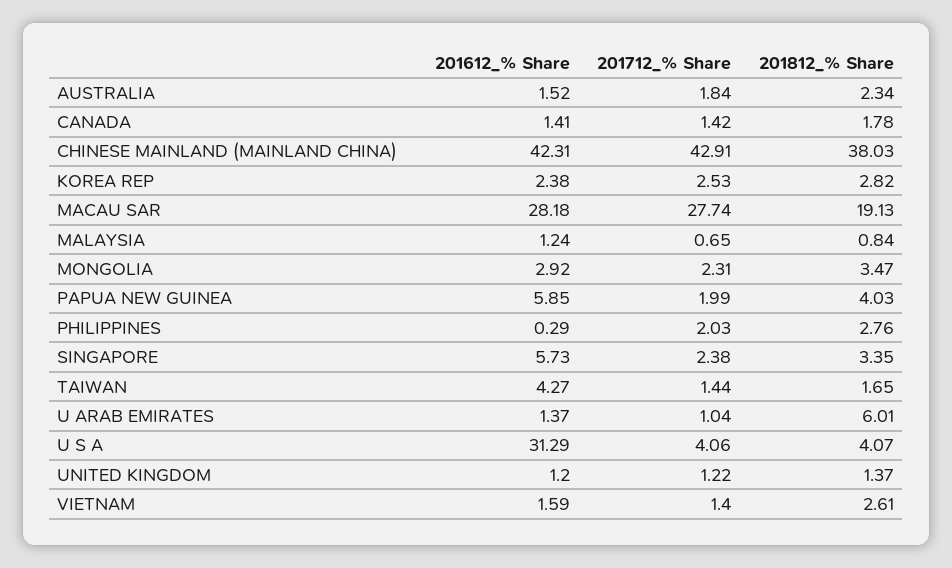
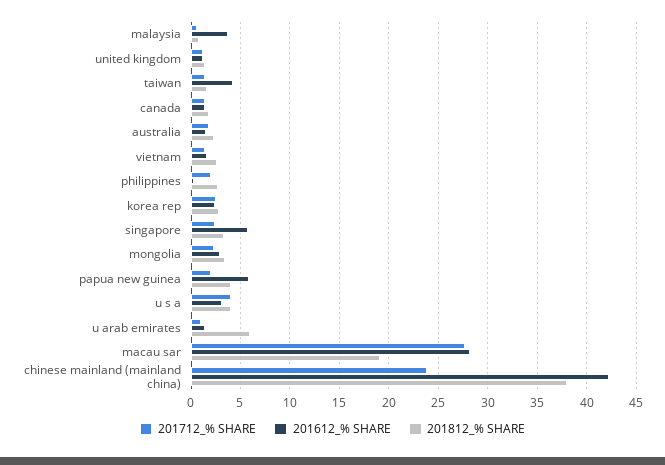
201712_% Share, CHINESE MAINLAND (MAINLAND CHINA): 42.91 -> 24
201612_% Share, MALAYSIA: 1.24 -> 4
201612_% Share, U S A: 31.29 -> 3

